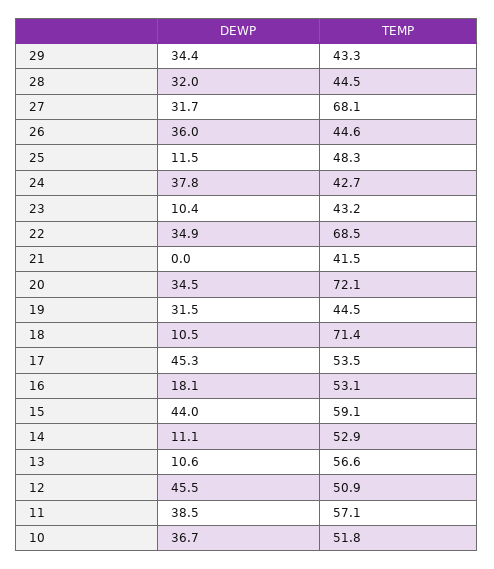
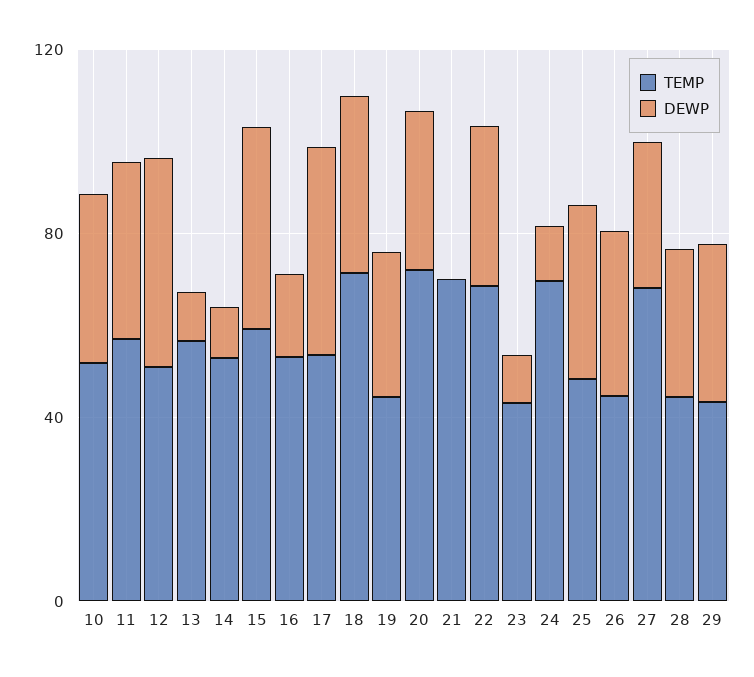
DEWP, 25: 11.5 -> 40
DEWP, 24: 37.8 -> 10
TEMP, 24: 42.7 -> 70
TEMP, 21: 41.5 -> 70
DEWP, 18: 10.5 -> 40

